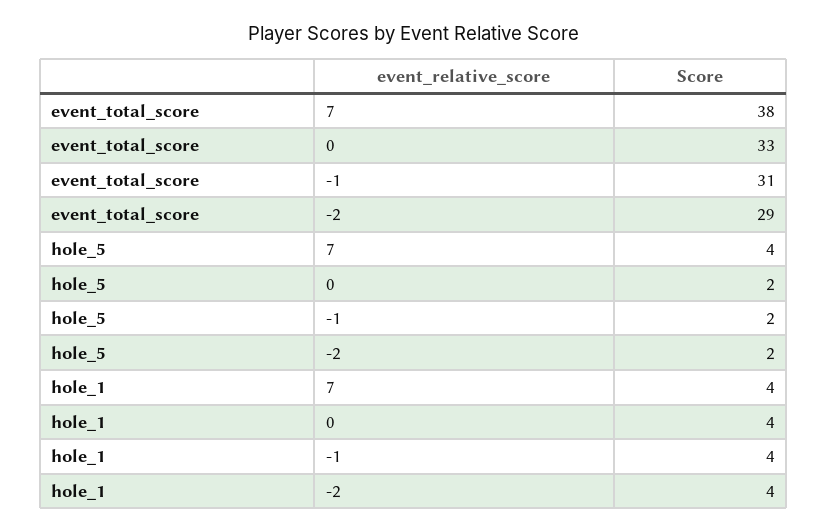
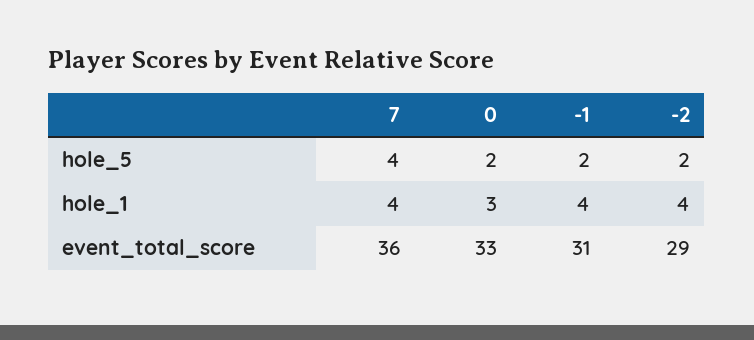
event_total_score, 7: 38 -> 36
hole_1, 0: 4 -> 3

